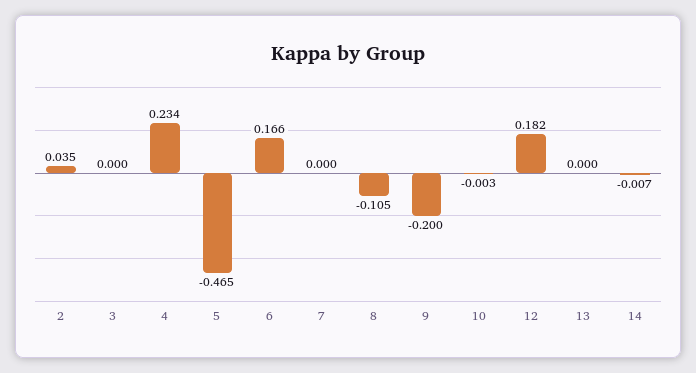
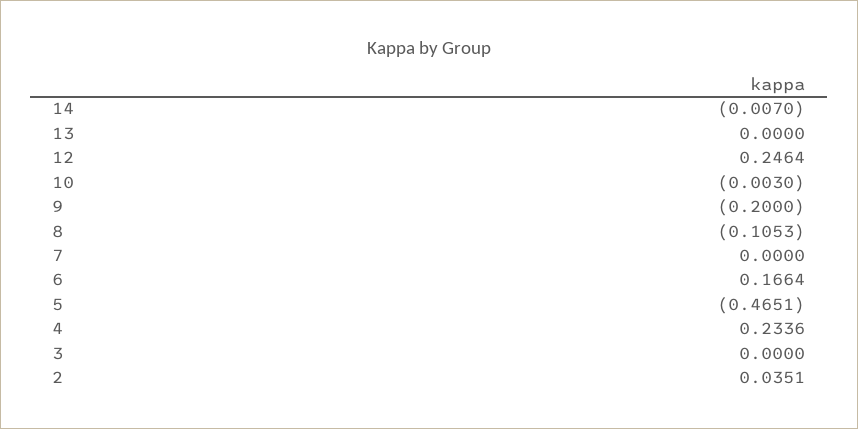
12: 0.182 -> 0.2464

